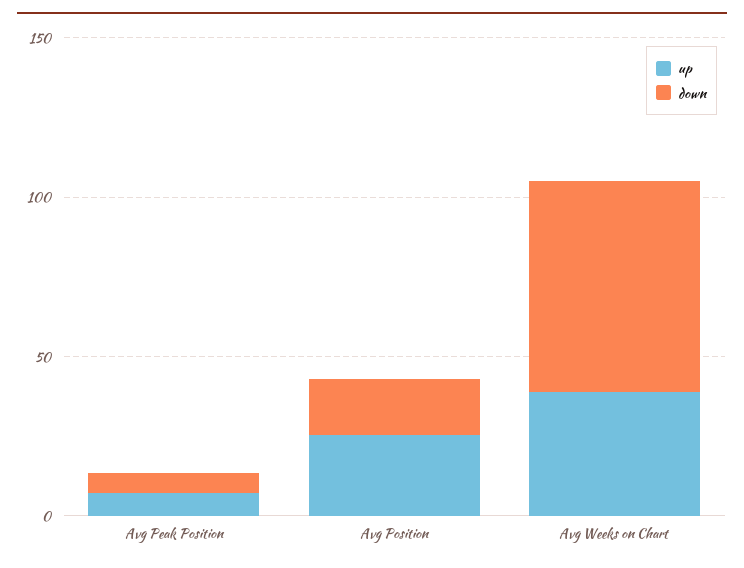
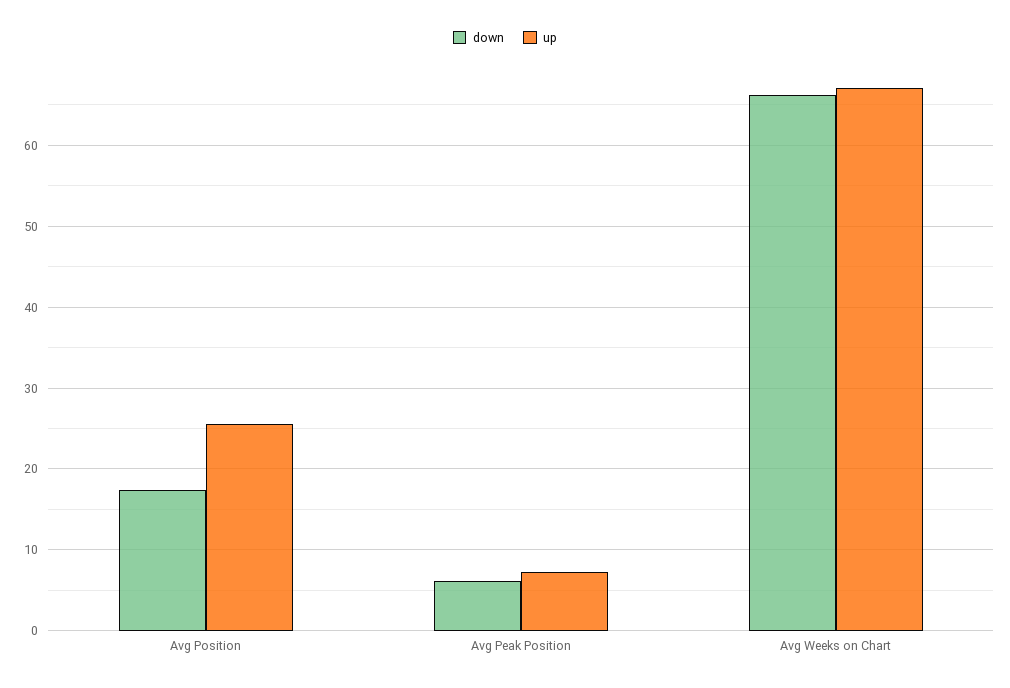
up, Avg Weeks on Chart: 40 -> 67

